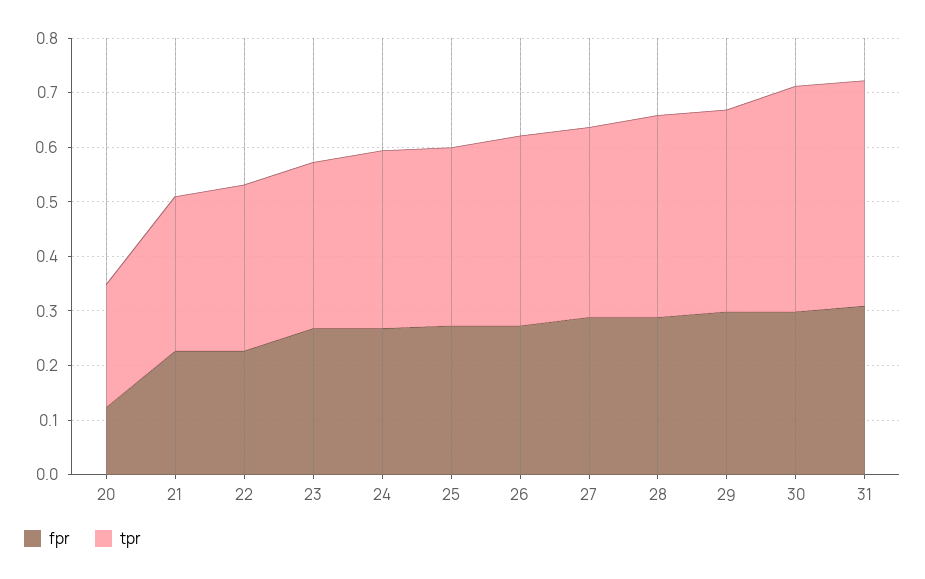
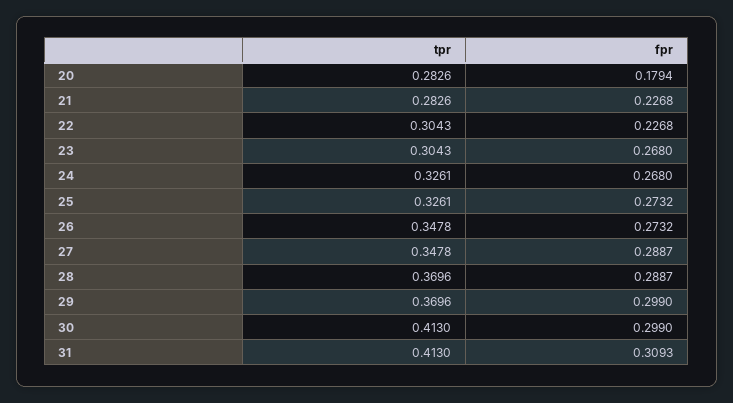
fpr, 20: 0.12 -> 0.1794
tpr, 20: 0.22 -> 0.2826

